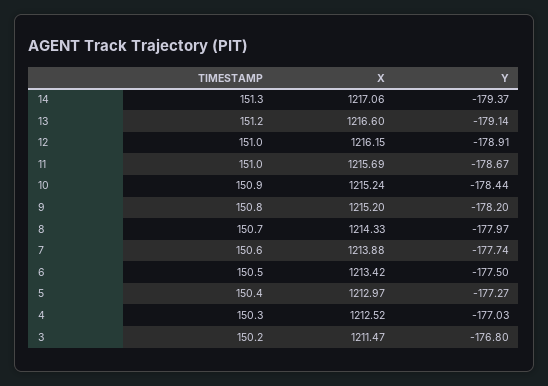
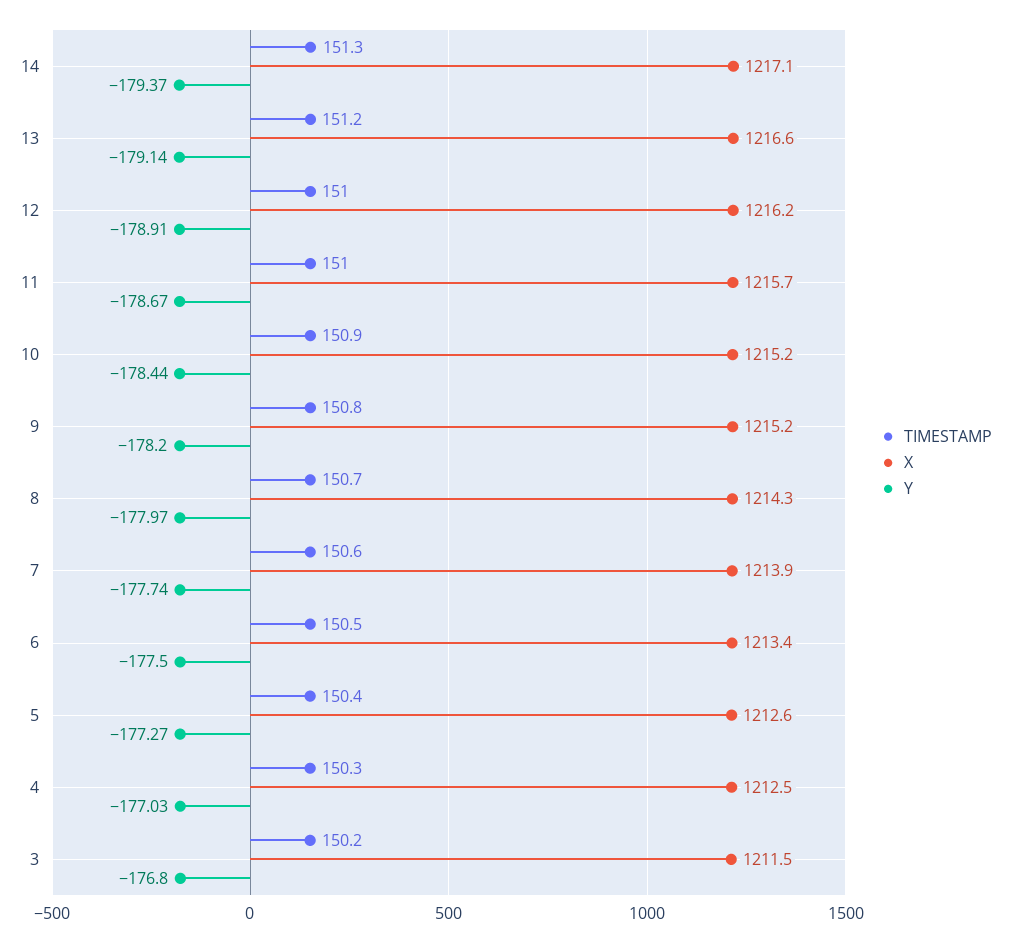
X, 5: 1212.97 -> 1212.6

